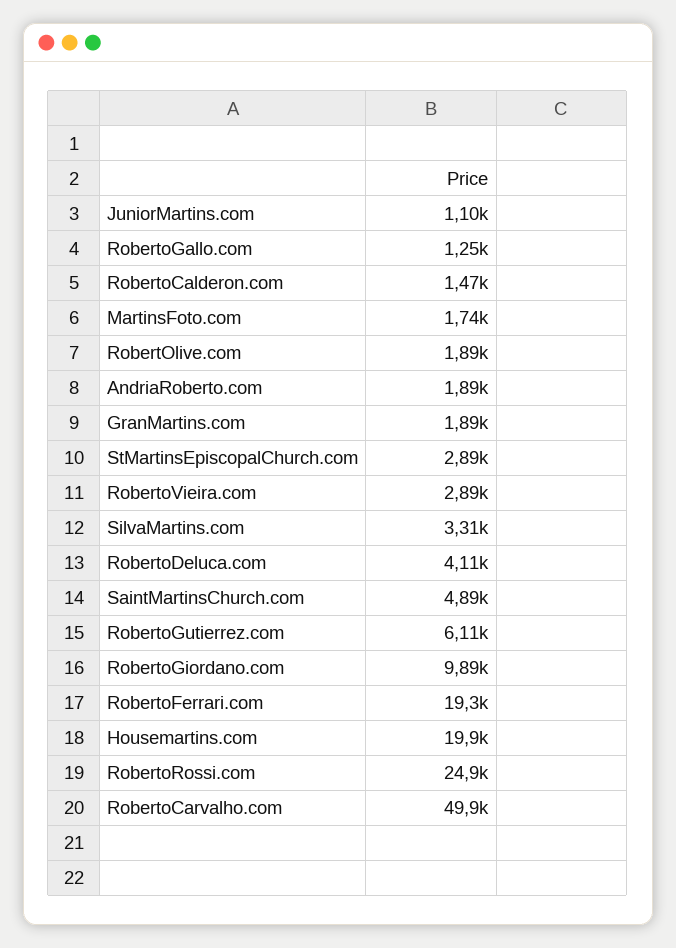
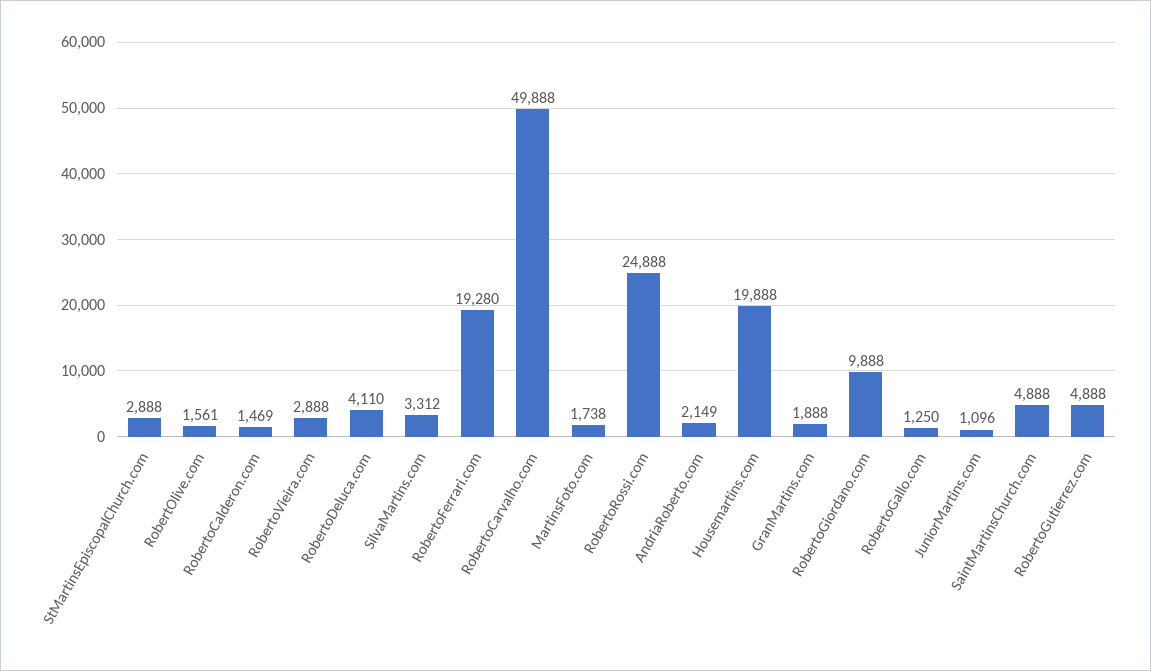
RobertOlive.com: 1890 -> 1561
AndriaRoberto.com: 1890 -> 2149
RobertoGutierrez.com: 6110 -> 4888

